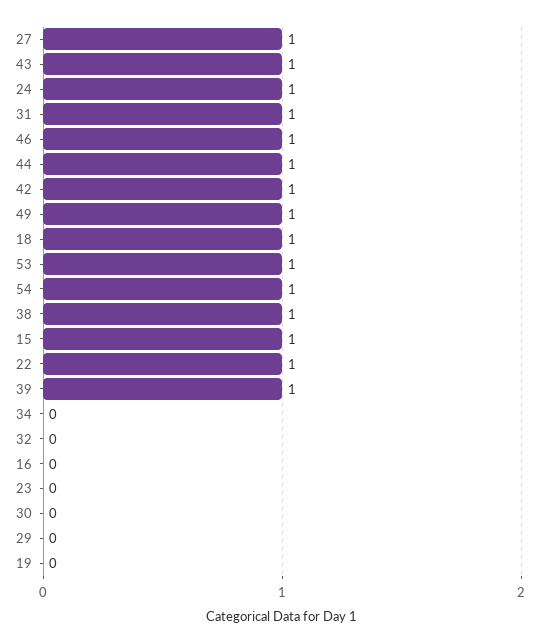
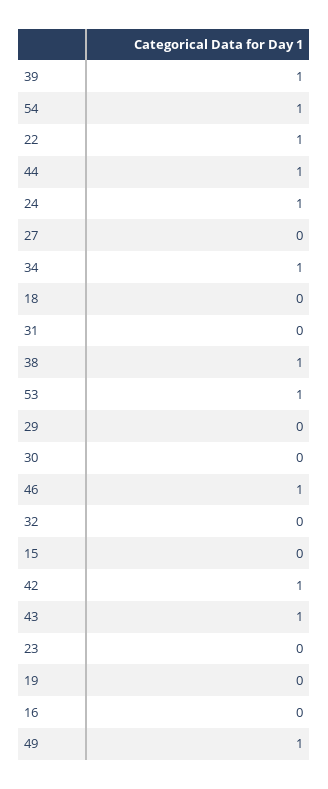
27: 1 -> 0
31: 1 -> 0
18: 1 -> 0
15: 1 -> 0
34: 0 -> 1

